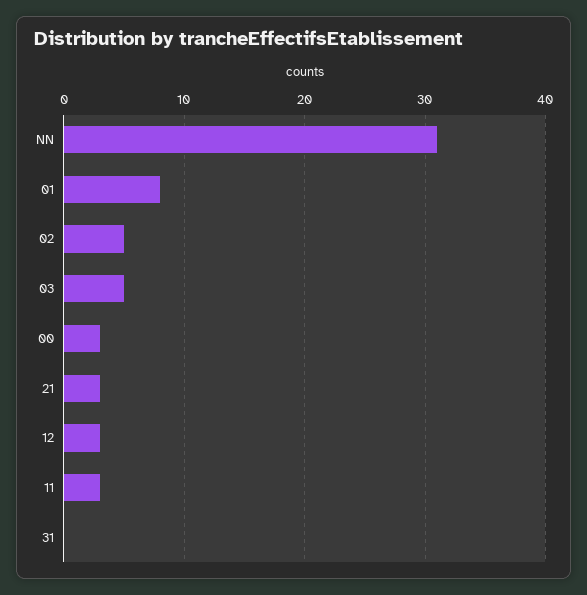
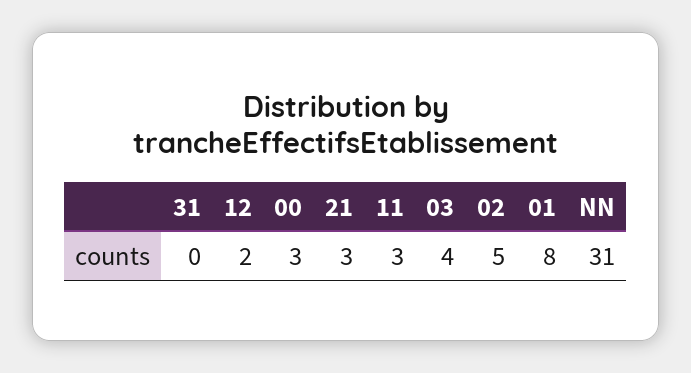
03: 5 -> 4
12: 3 -> 2

